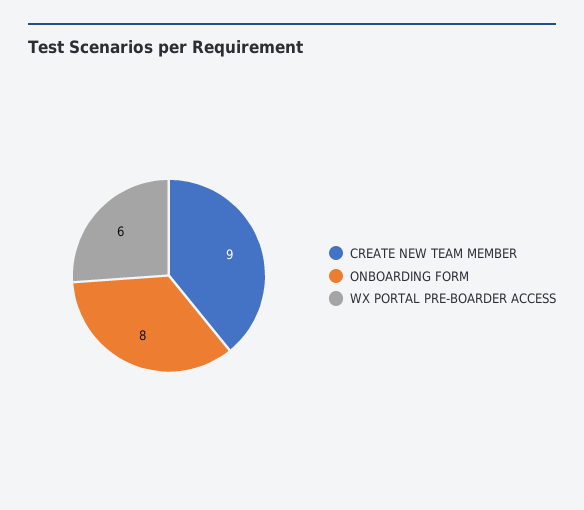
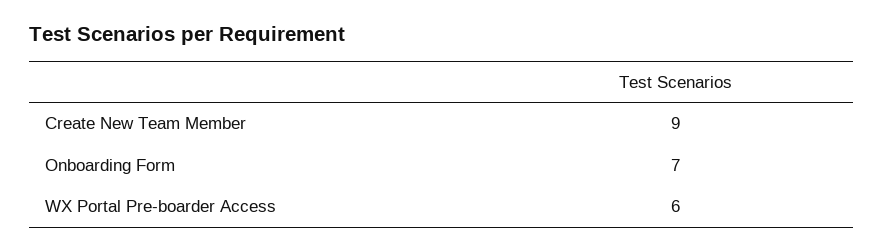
ONBOARDING FORM: 8 -> 7

